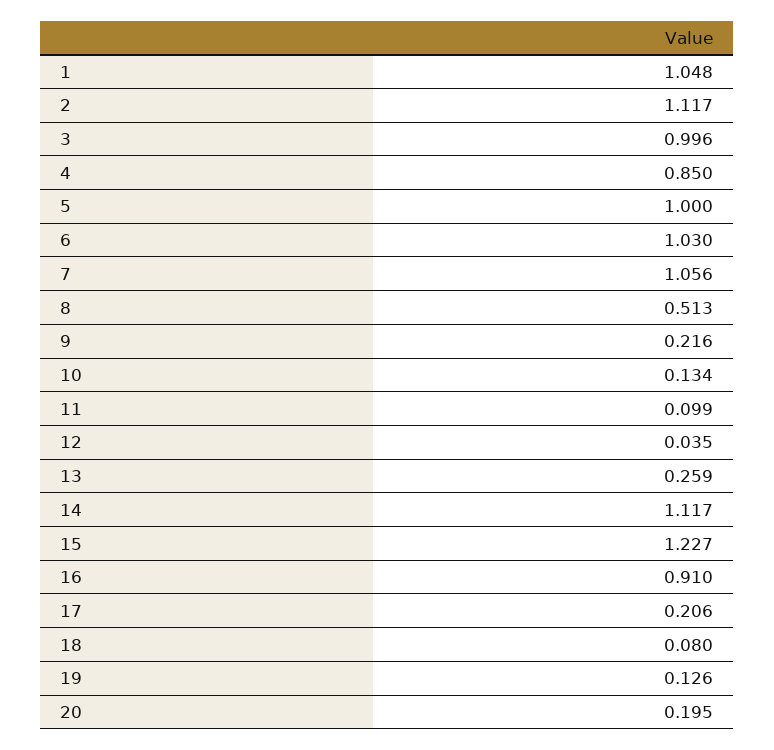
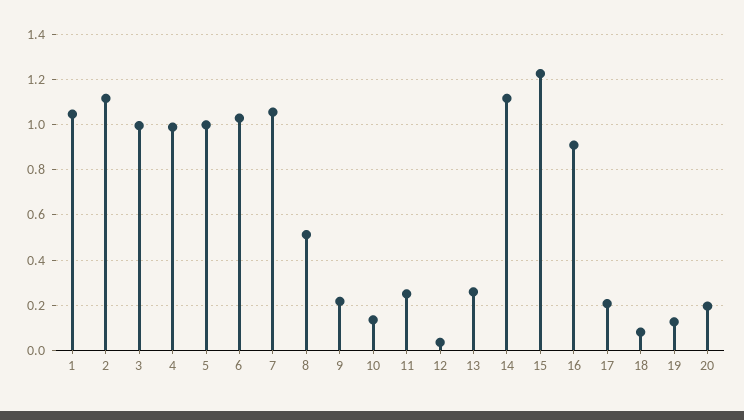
4: 0.85 -> 1
11: 0.099 -> 0.25

